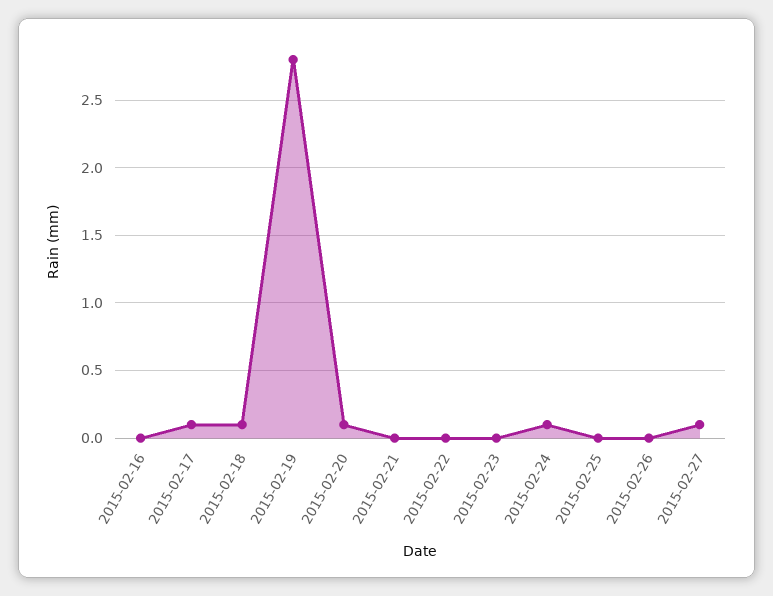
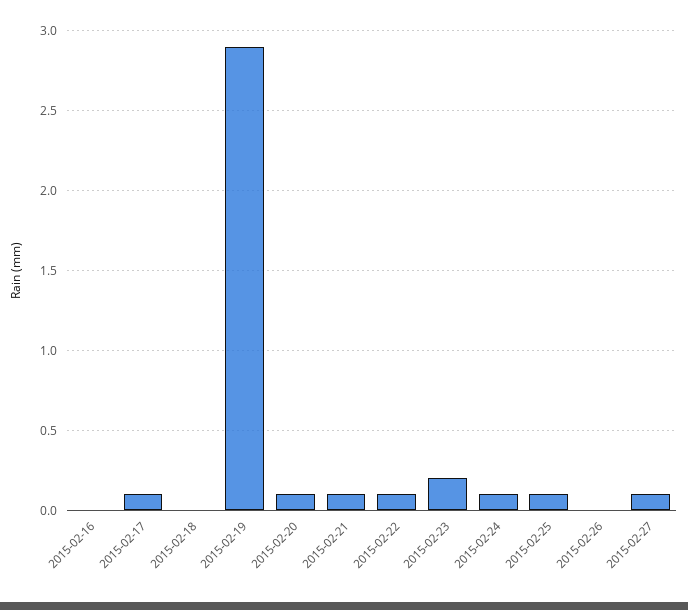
2015-02-18: 0.1 -> 0
2015-02-19: 2.8 -> 2.9
2015-02-21: 0 -> 0.1
2015-02-22: 0 -> 0.1
2015-02-23: 0 -> 0.2
2015-02-25: 0 -> 0.1

